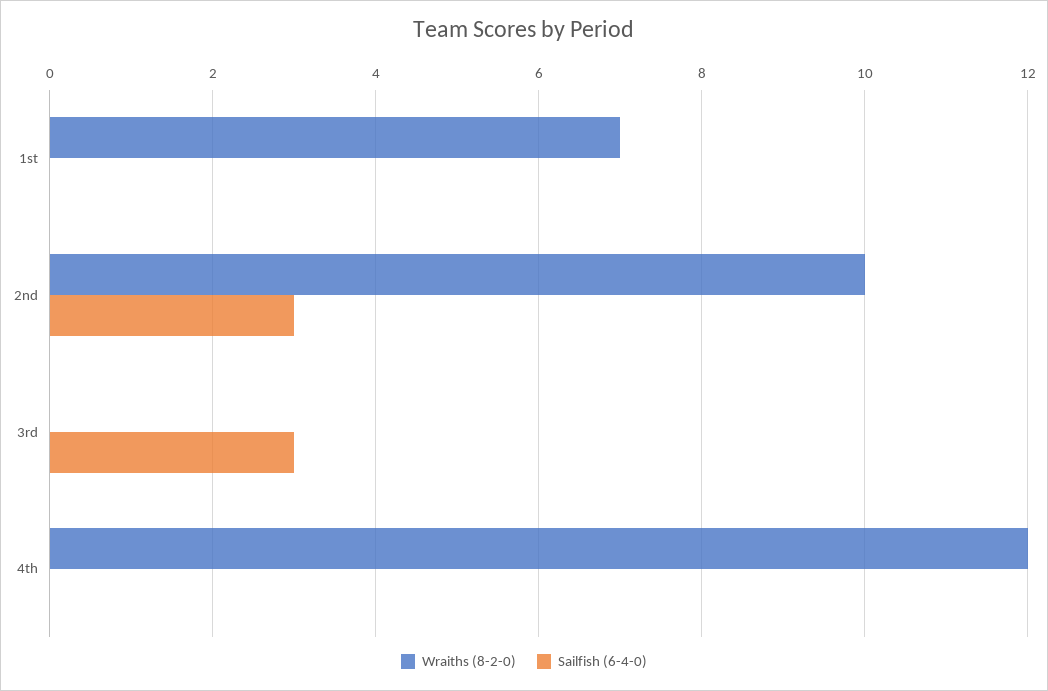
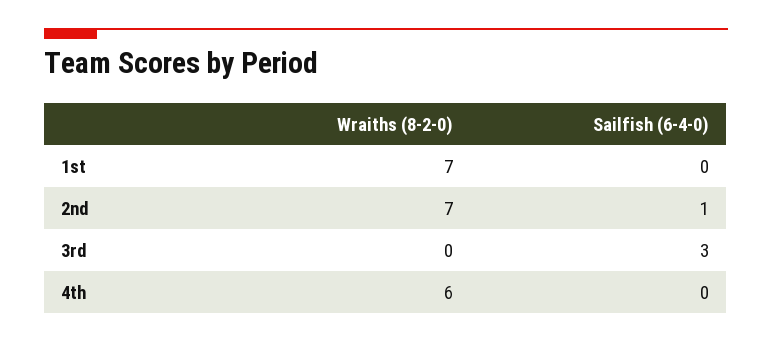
Wraiths (8-2-0), 2nd: 10 -> 7
Sailfish (6-4-0), 2nd: 3 -> 1
Wraiths (8-2-0), 4th: 12 -> 6

